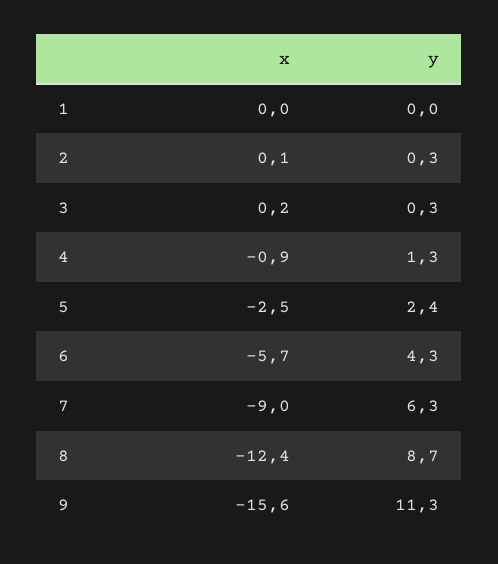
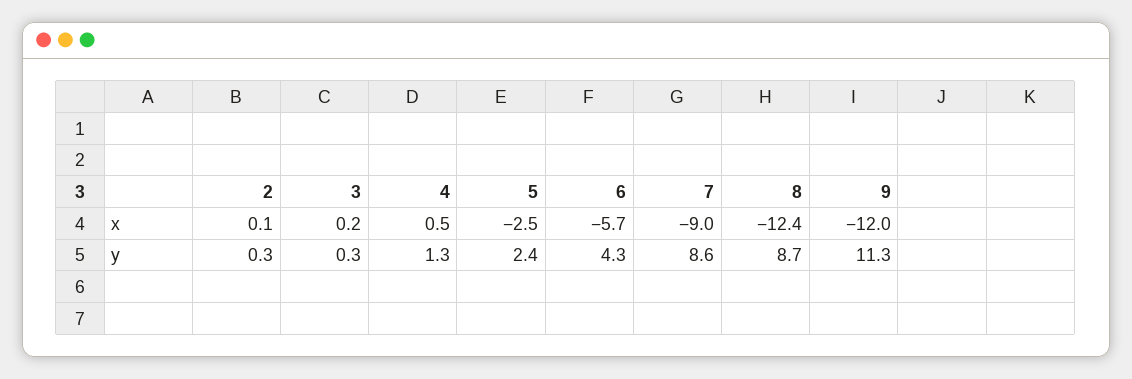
x, 1: 0 -> none
y, 1: 0 -> none
x, 4: -0.9 -> 0.5
y, 7: 6.3 -> 8.6
x, 9: -15.6 -> -12

